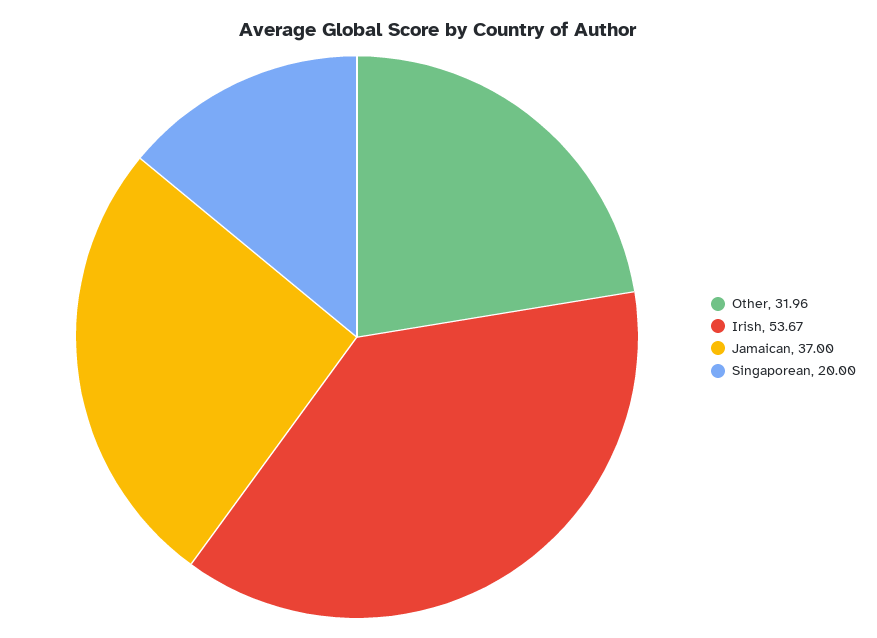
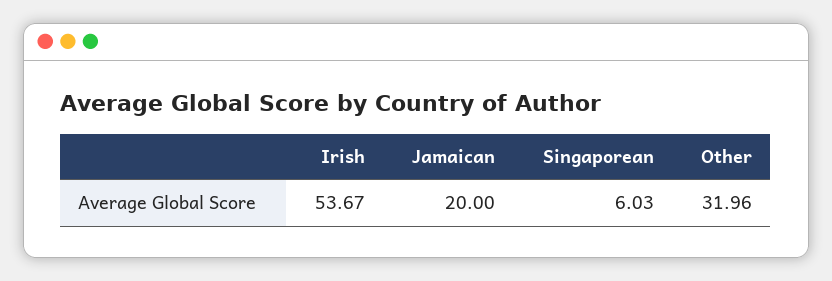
Jamaican: 37 -> 20
Singaporean: 20 -> 6.03

